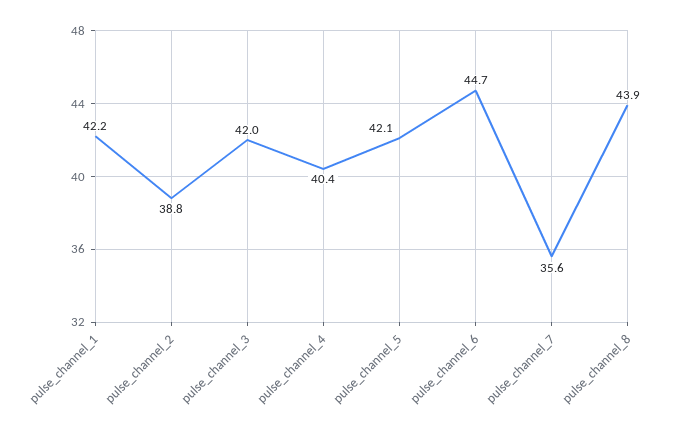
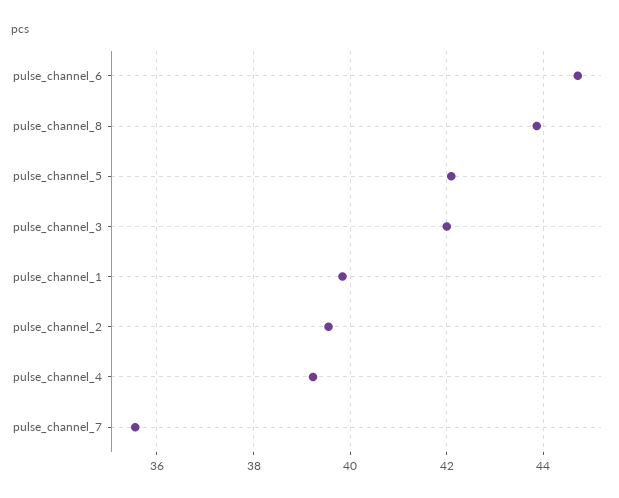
pulse_channel_1: 42.2 -> 39.8
pulse_channel_2: 38.8 -> 39.6
pulse_channel_4: 40.4 -> 39.2

